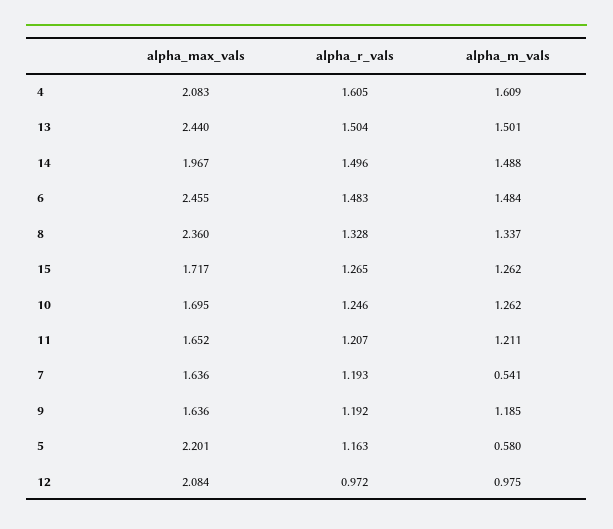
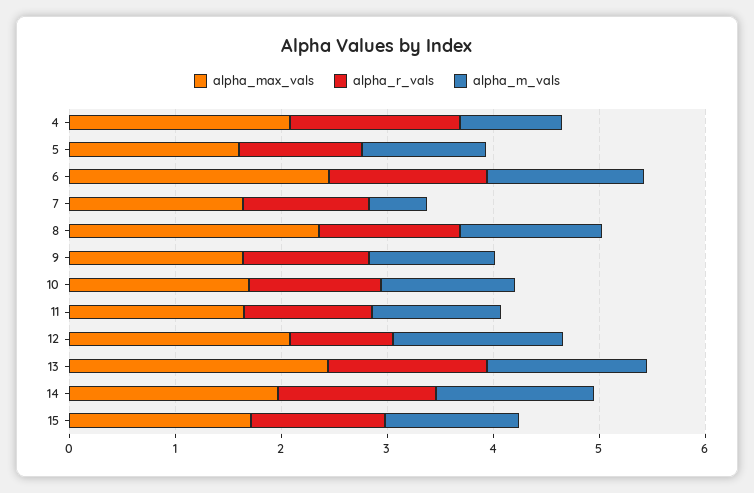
alpha_m_vals, 4: 1.609 -> 1
alpha_max_vals, 5: 2.201 -> 1.6
alpha_m_vals, 5: 0.58 -> 1.2
alpha_m_vals, 12: 0.975 -> 1.6

